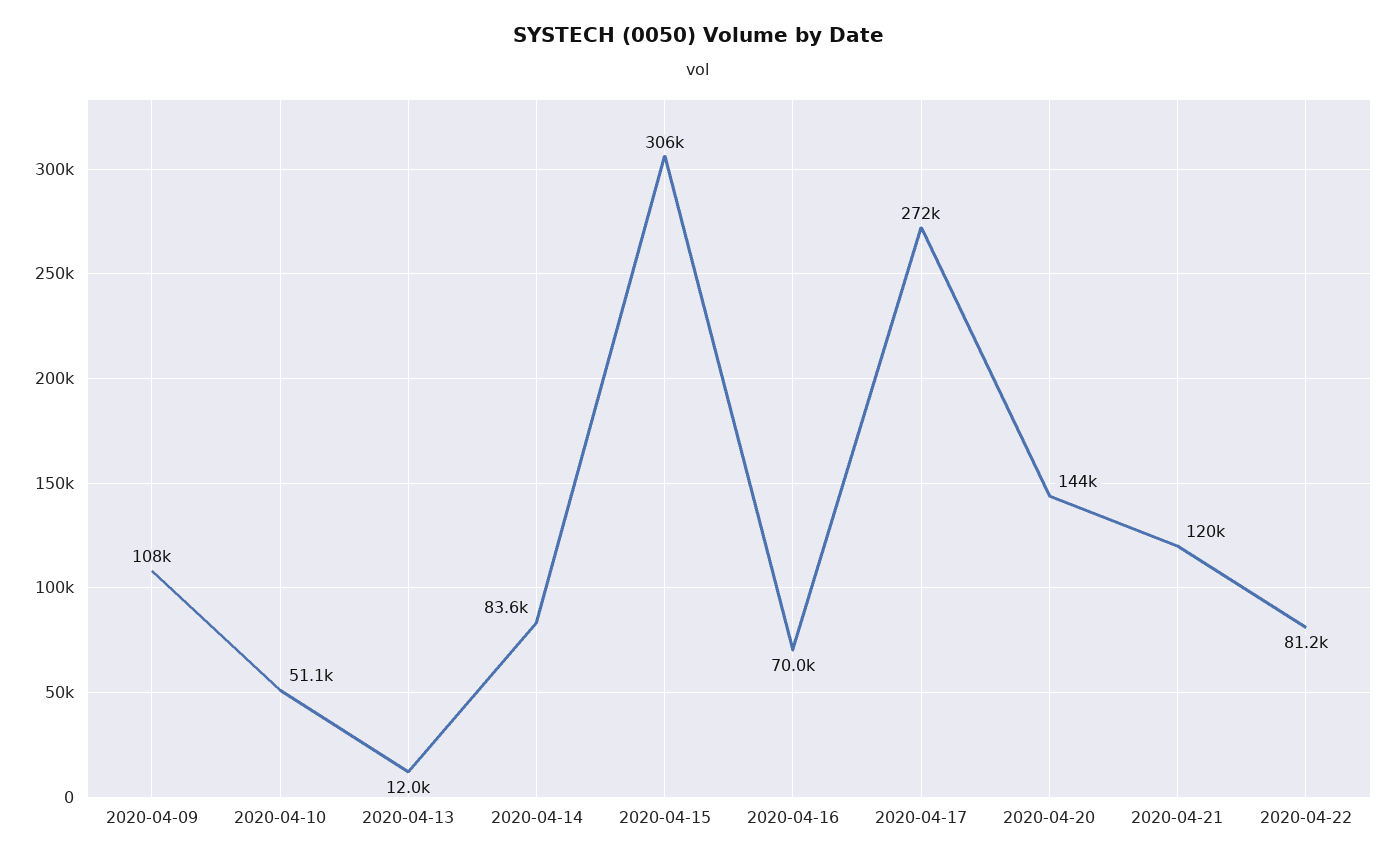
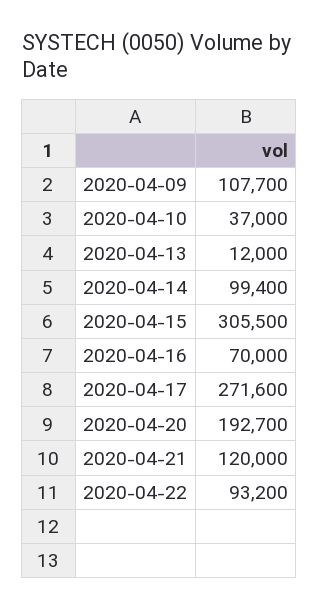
2020-04-10: 51100 -> 37000
2020-04-14: 83600 -> 99400
2020-04-20: 144000 -> 192700
2020-04-22: 81200 -> 93200

